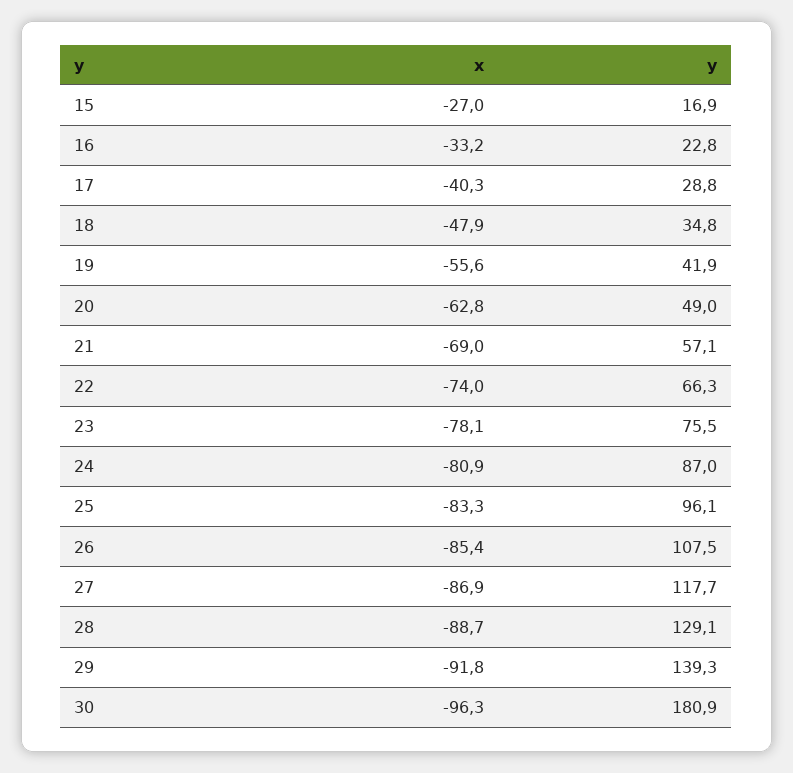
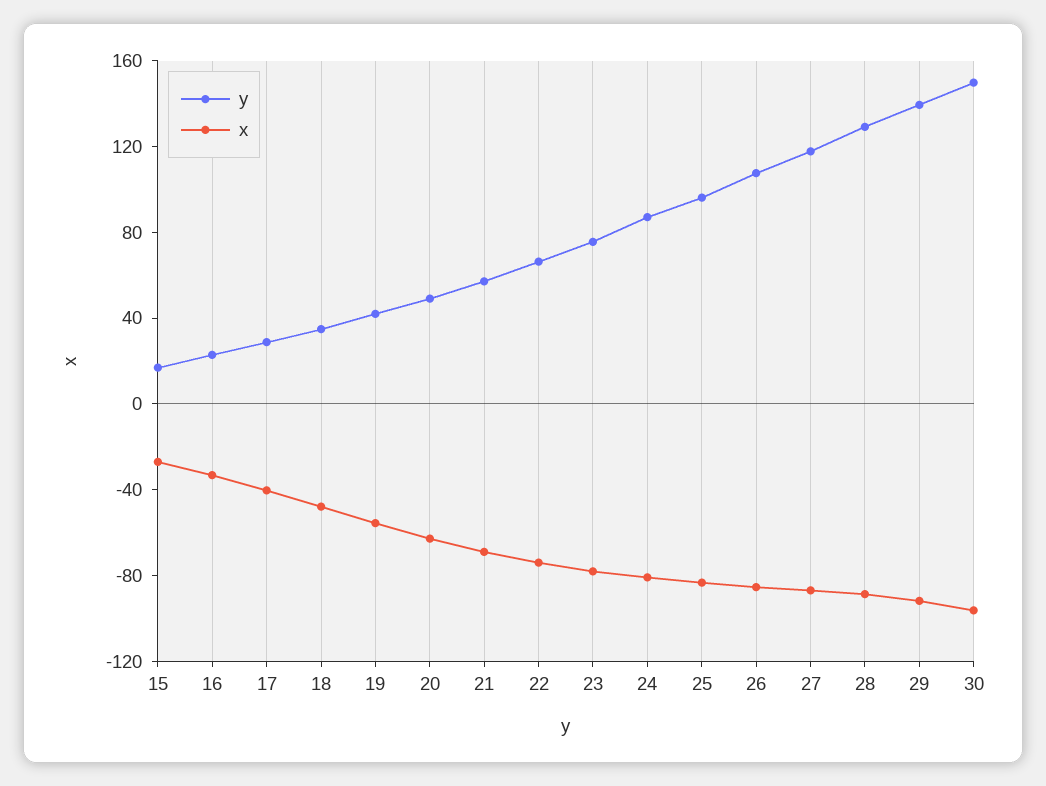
y, 30: 180.9 -> 150

